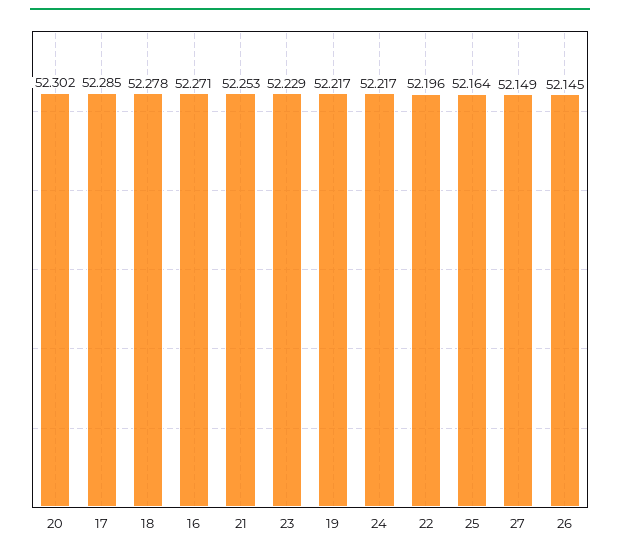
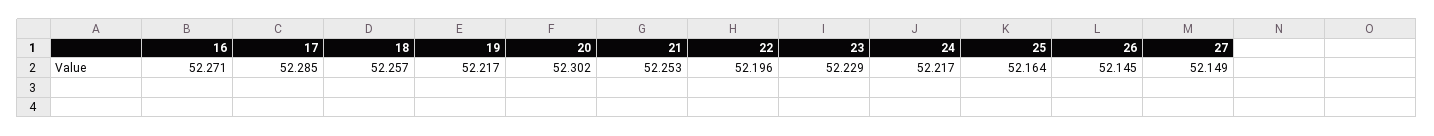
18: 52.278 -> 52.257

